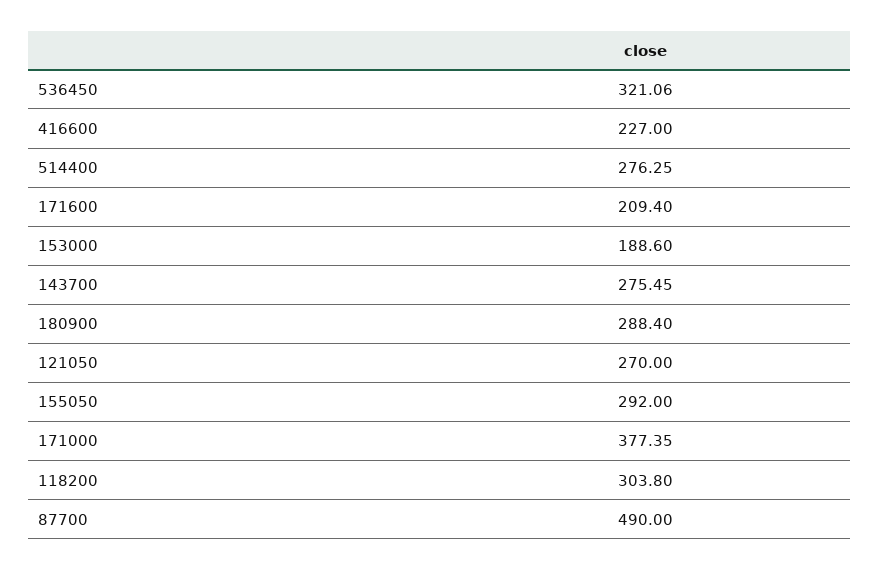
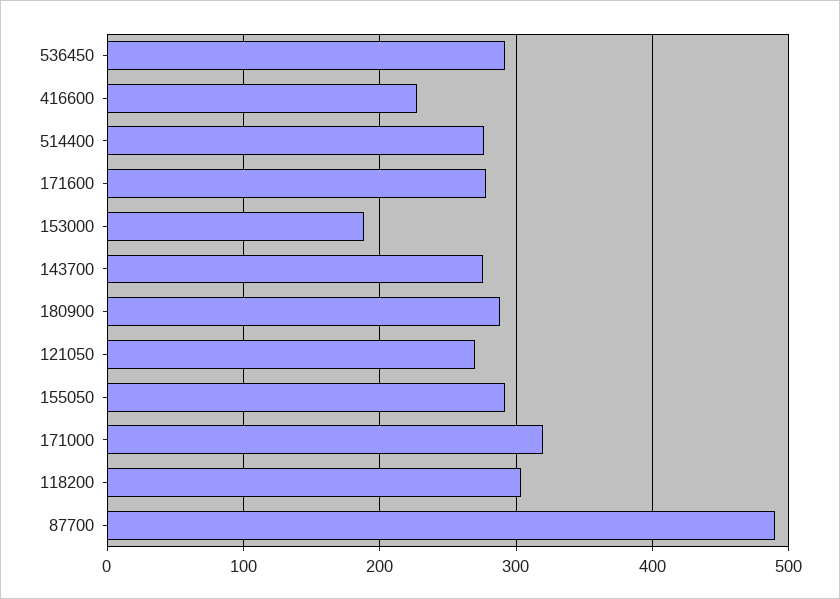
536450: 321.06 -> 290
171600: 209.4 -> 280
171000: 377.35 -> 320

